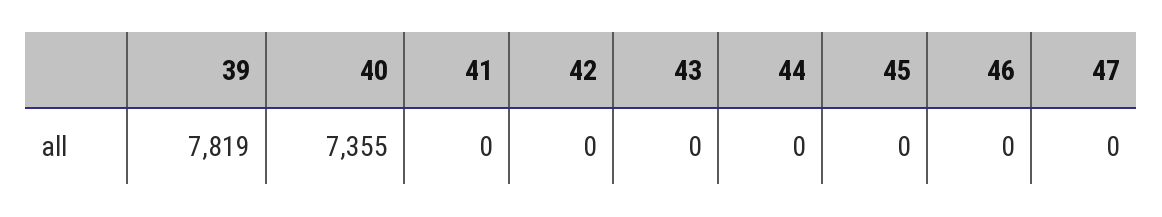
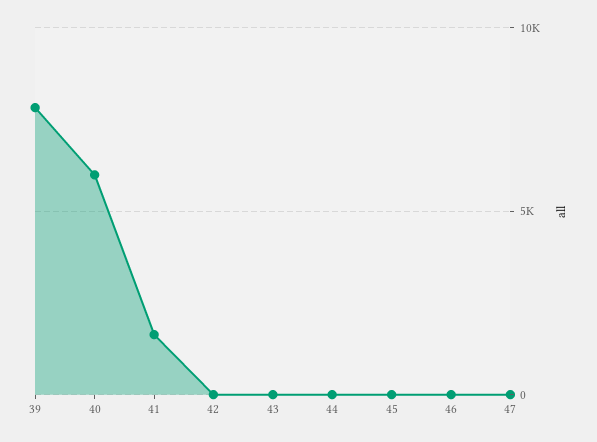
40: 7355 -> 6000
41: 0 -> 1500

